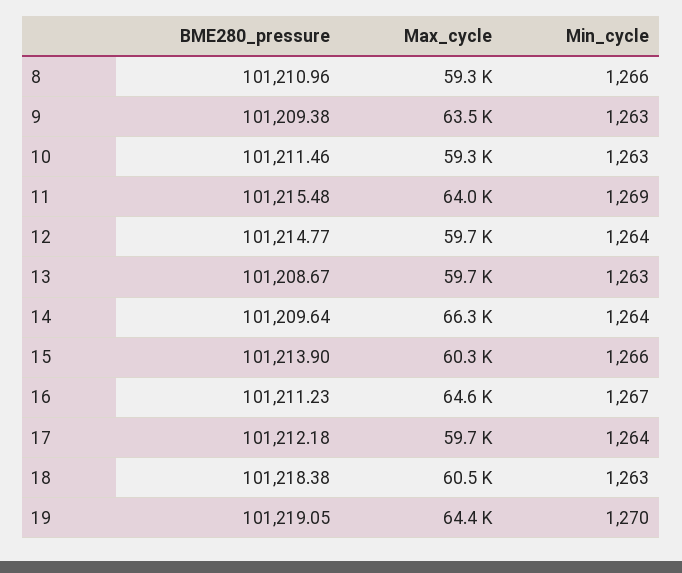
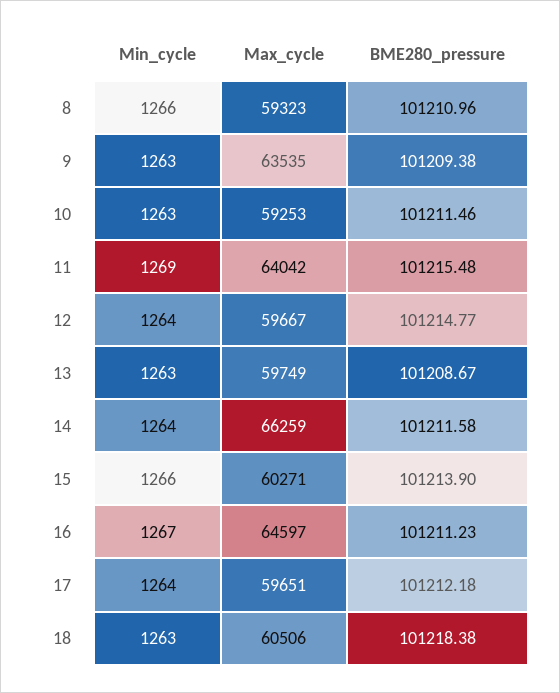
BME280_pressure, 14: 101209.64 -> 101211.58
BME280_pressure, 19: 101219.05 -> none
Max_cycle, 19: 64400 -> none
Min_cycle, 19: 1270 -> none

